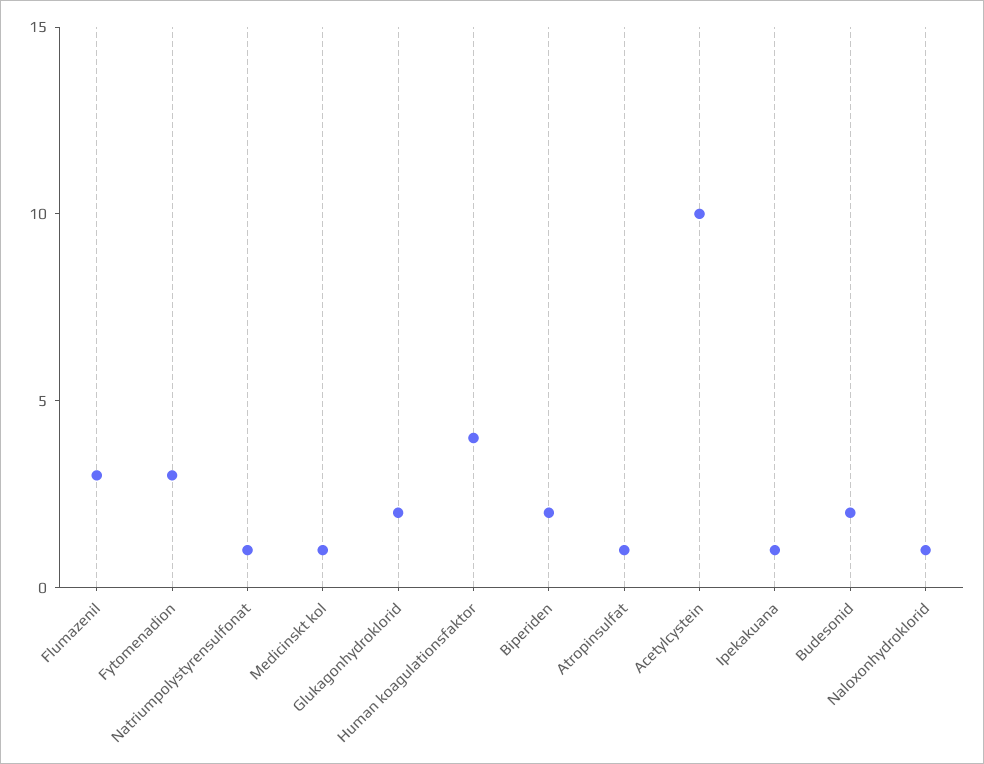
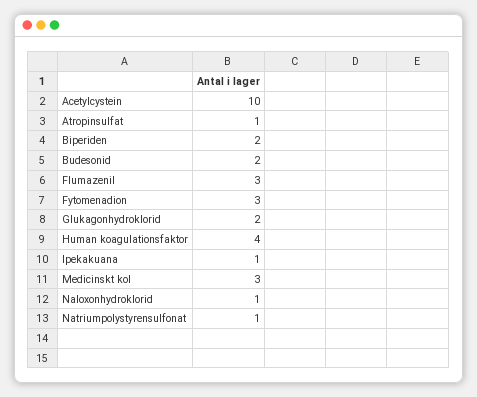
Medicinskt kol: 1 -> 3

